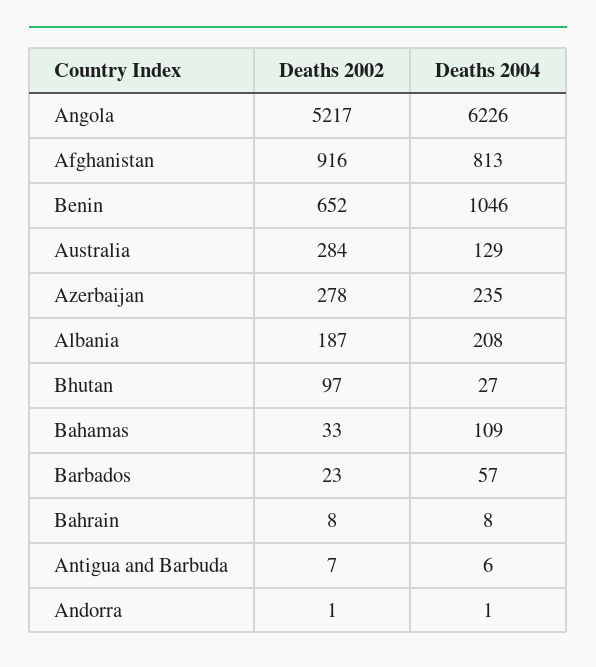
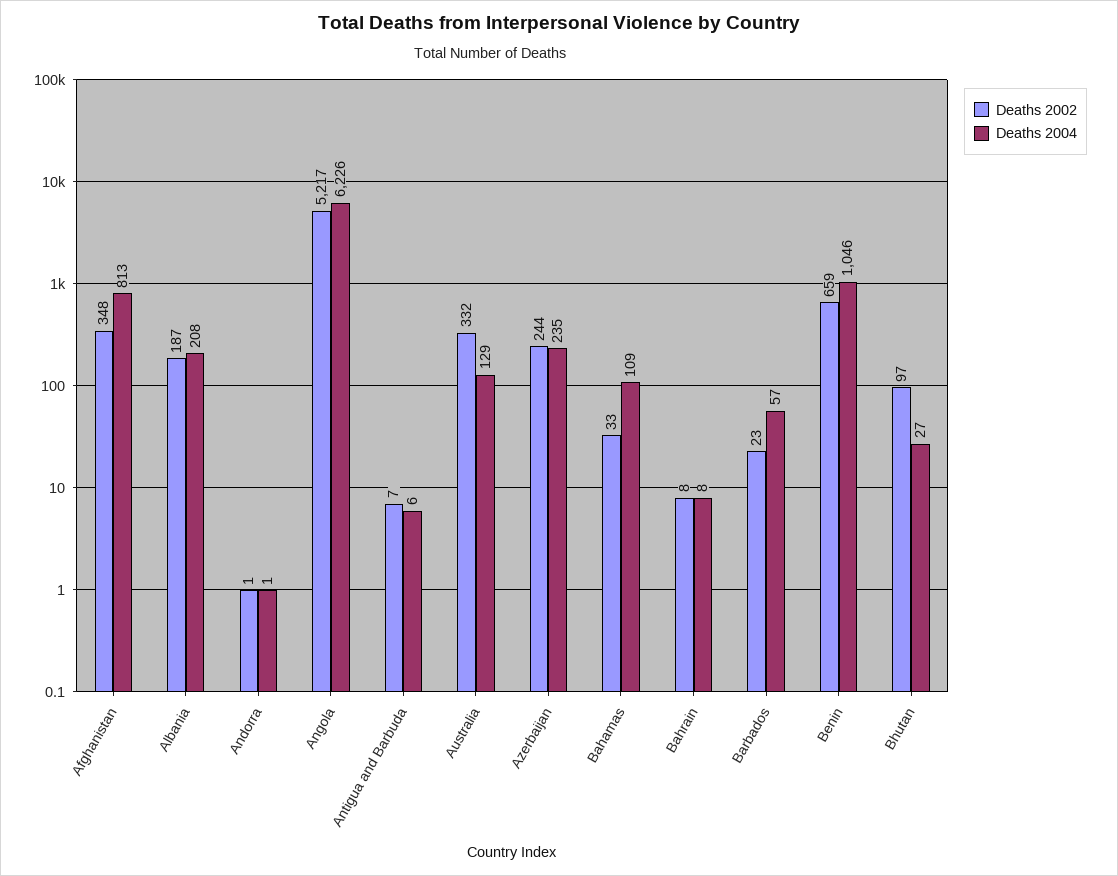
Deaths 2002, Afghanistan: 916 -> 348
Deaths 2002, Benin: 652 -> 659
Deaths 2002, Australia: 284 -> 332
Deaths 2002, Azerbaijan: 278 -> 244

